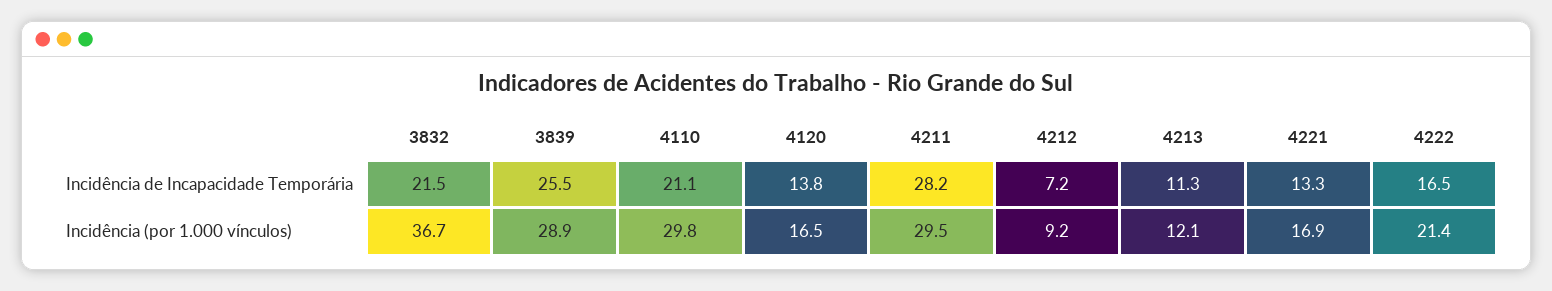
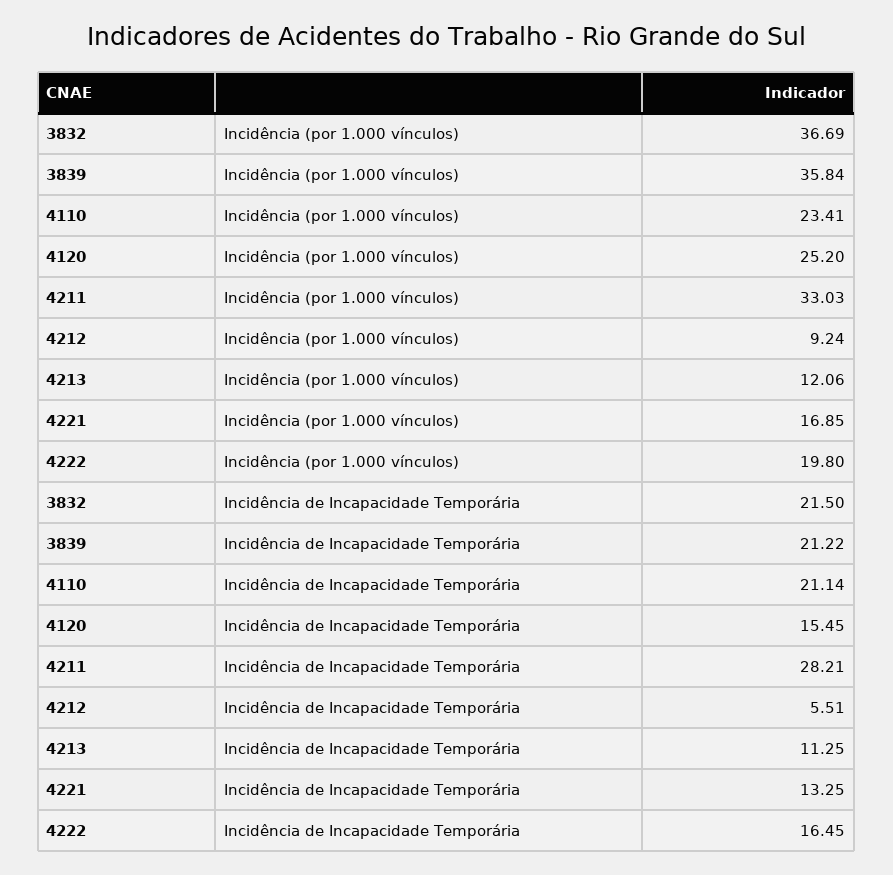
3839, Incidência de Incapacidade Temporária: 25.5 -> 21.22
4120, Incidência de Incapacidade Temporária: 13.8 -> 15.45
4212, Incidência de Incapacidade Temporária: 7.2 -> 5.51
3839, Incidência (por 1.000 vínculos): 28.9 -> 35.84
4110, Incidência (por 1.000 vínculos): 29.8 -> 23.41
4120, Incidência (por 1.000 vínculos): 16.5 -> 25.2
4211, Incidência (por 1.000 vínculos): 29.5 -> 33.03
4222, Incidência (por 1.000 vínculos): 21.4 -> 19.8

